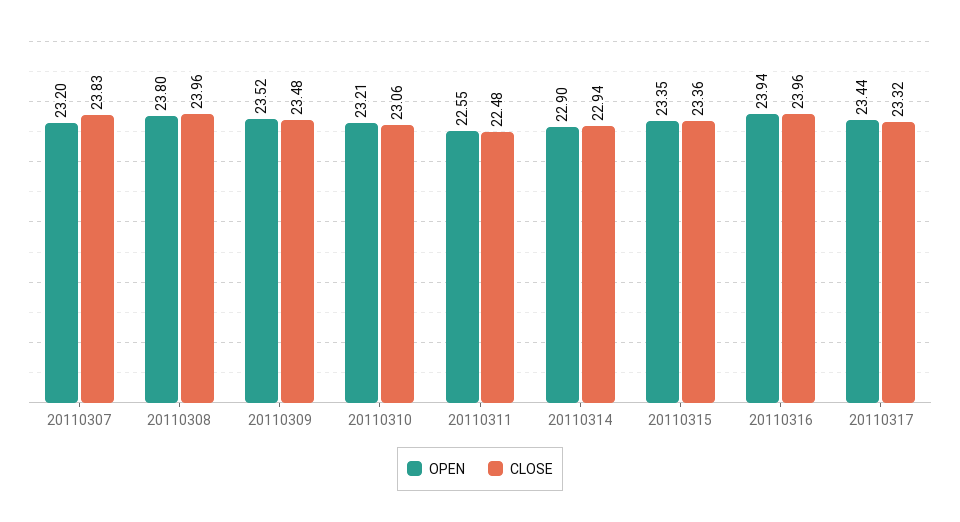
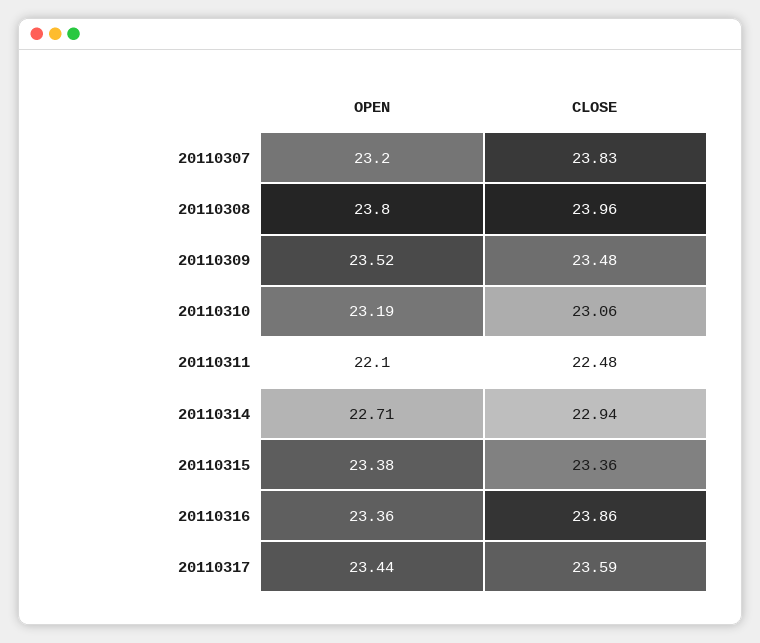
OPEN, 20110310: 23.21 -> 23.19
OPEN, 20110311: 22.55 -> 22.1
OPEN, 20110314: 22.9 -> 22.71
OPEN, 20110315: 23.35 -> 23.38
OPEN, 20110316: 23.94 -> 23.36
CLOSE, 20110316: 23.96 -> 23.86
CLOSE, 20110317: 23.32 -> 23.59

